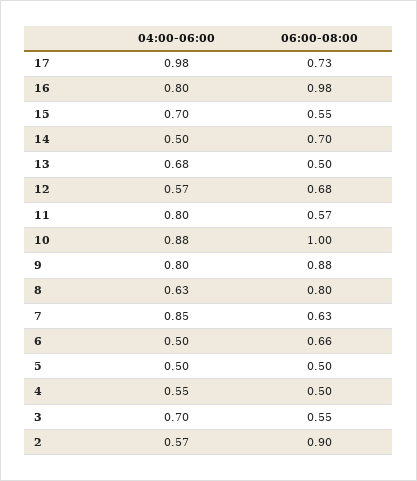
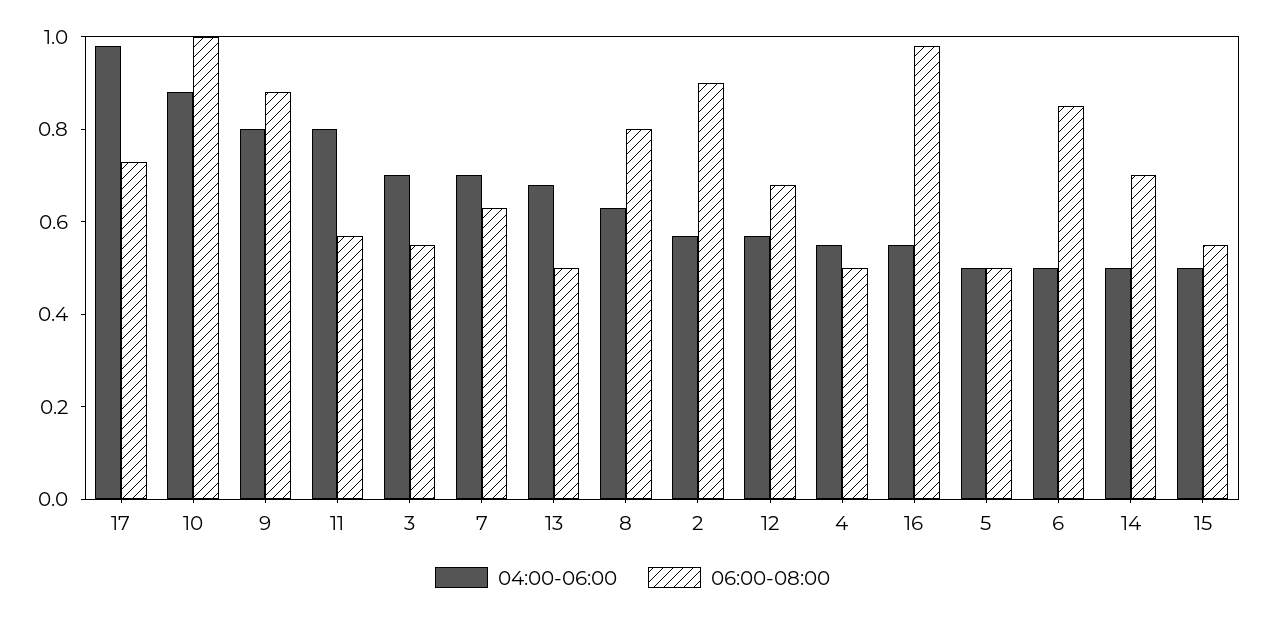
04:00-06:00, 16: 0.8 -> 0.55
04:00-06:00, 15: 0.7 -> 0.5
04:00-06:00, 7: 0.85 -> 0.7
06:00-08:00, 6: 0.66 -> 0.85

